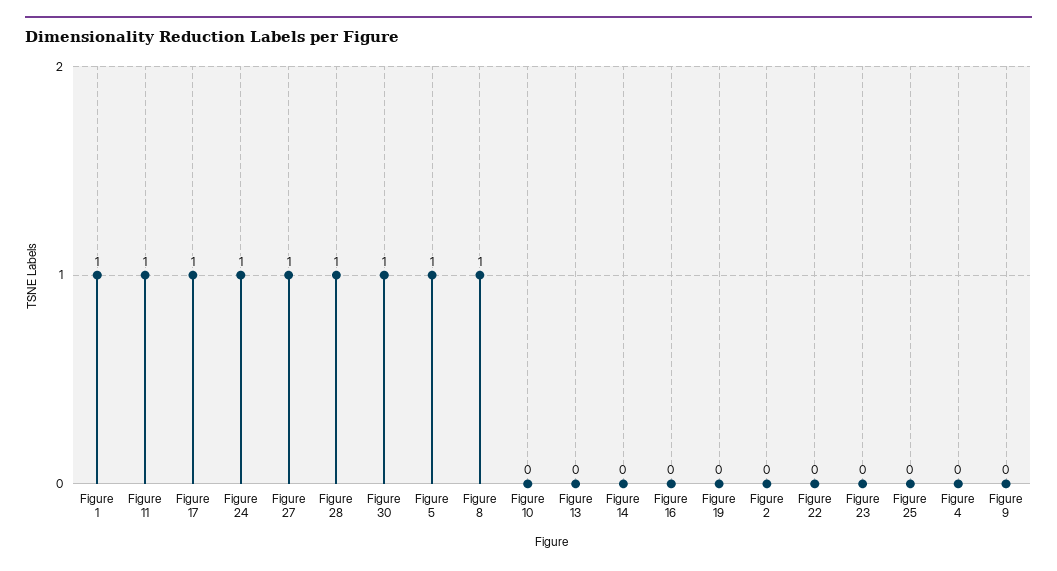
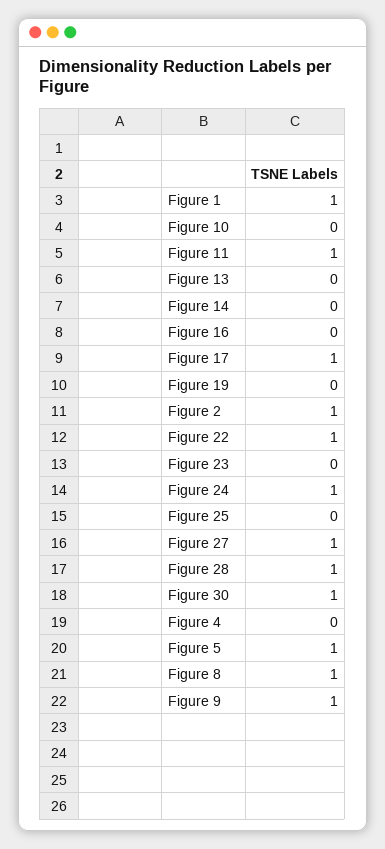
Figure 2: 0 -> 1
Figure 22: 0 -> 1
Figure 9: 0 -> 1

